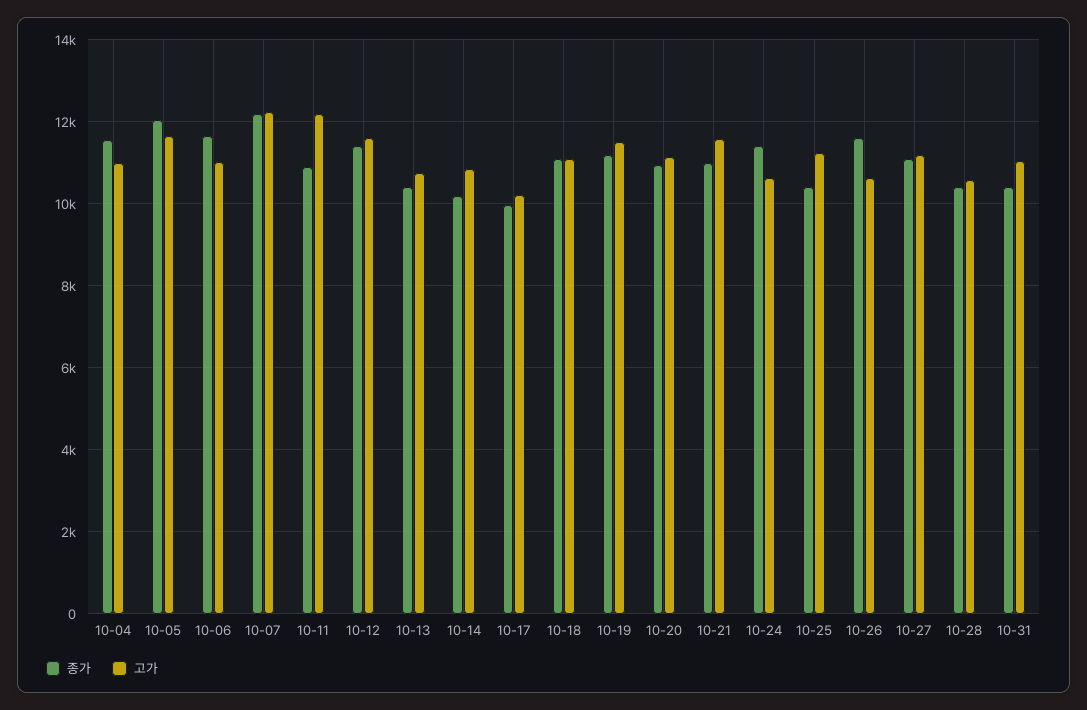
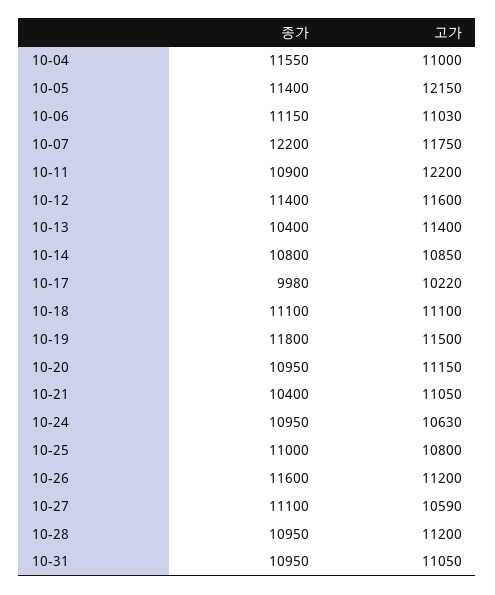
종가, 10-05: 12000 -> 11400
고가, 10-05: 11600 -> 12150
종가, 10-06: 11600 -> 11150
고가, 10-07: 12200 -> 11750
고가, 10-13: 10800 -> 11400
종가, 10-14: 10200 -> 10800
종가, 10-19: 11200 -> 11800
종가, 10-21: 11000 -> 10400
고가, 10-21: 11600 -> 11050
종가, 10-24: 11400 -> 10950
종가, 10-25: 10400 -> 11000
고가, 10-25: 11200 -> 10800
고가, 10-26: 10600 -> 11200
고가, 10-27: 11200 -> 10590
종가, 10-28: 10400 -> 10950
고가, 10-28: 10600 -> 11200
종가, 10-31: 10400 -> 10950

